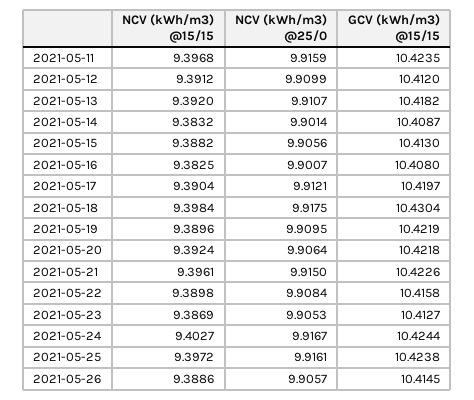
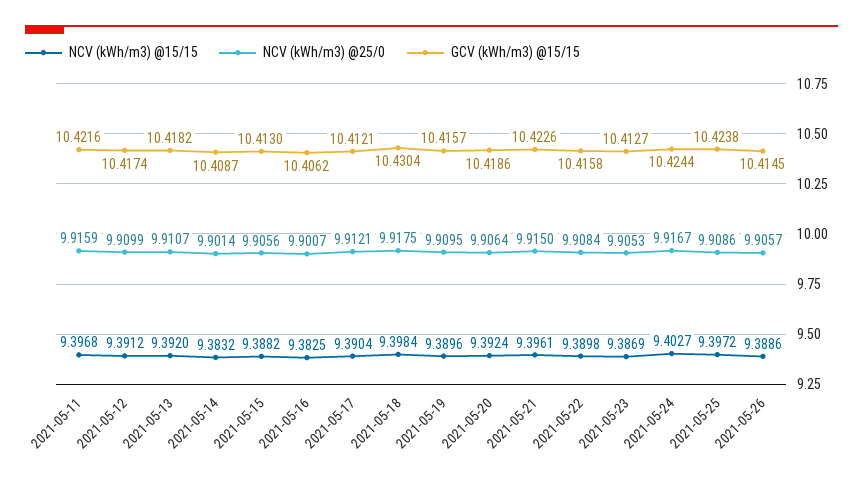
GCV (kWh/m3) @15/15, 2021-05-11: 10.4235 -> 10.4216
GCV (kWh/m3) @15/15, 2021-05-12: 10.412 -> 10.4174
GCV (kWh/m3) @15/15, 2021-05-16: 10.408 -> 10.4062
GCV (kWh/m3) @15/15, 2021-05-17: 10.4197 -> 10.4121
GCV (kWh/m3) @15/15, 2021-05-19: 10.4219 -> 10.4157
GCV (kWh/m3) @15/15, 2021-05-20: 10.4218 -> 10.4186
NCV (kWh/m3) @25/0, 2021-05-25: 9.9161 -> 9.9086

